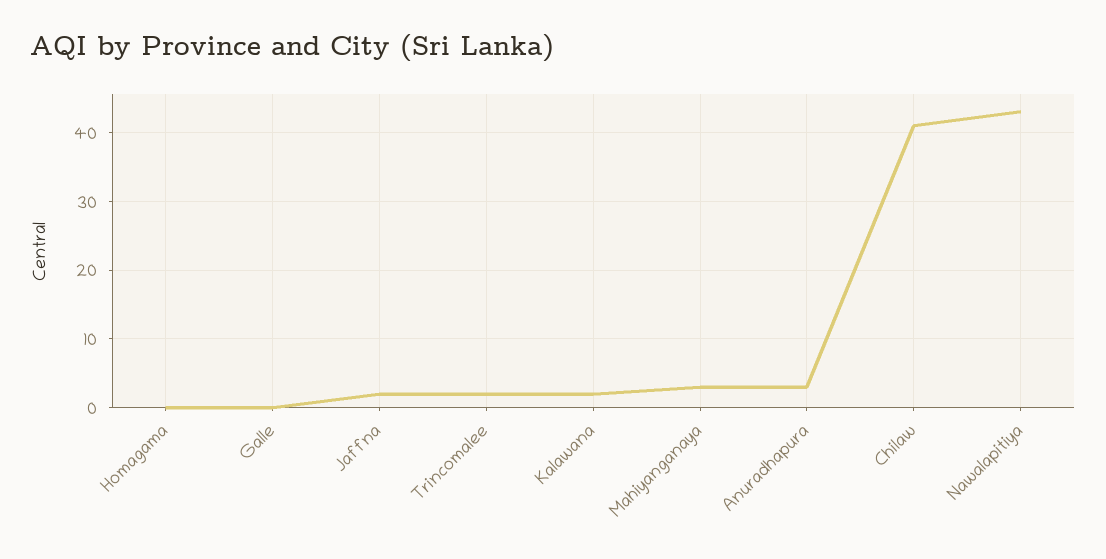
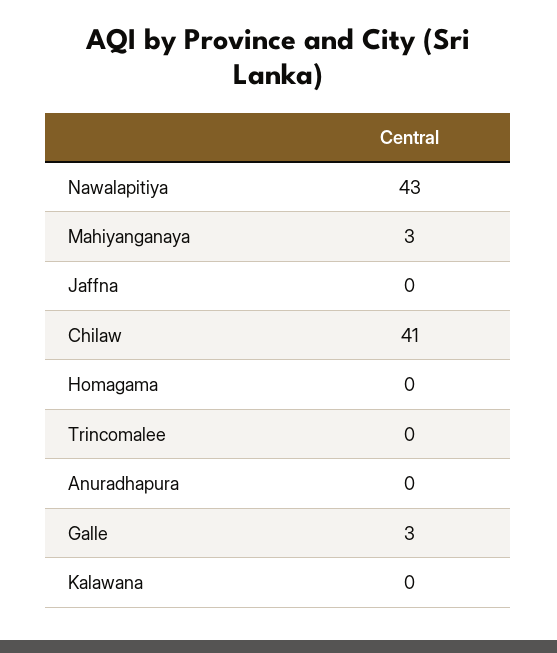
Galle: 0 -> 3
Jaffna: 2 -> 0
Trincomalee: 2 -> 0
Kalawana: 2 -> 0
Anuradhapura: 3 -> 0

